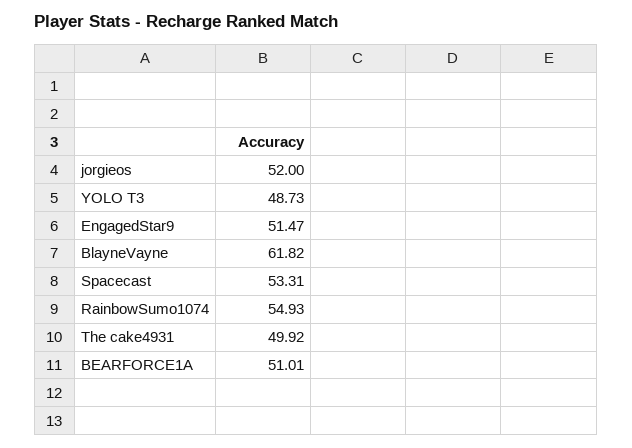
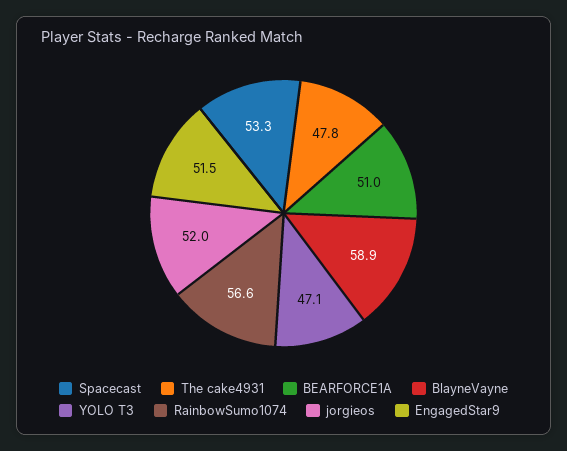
YOLO T3: 48.73 -> 47.1
BlayneVayne: 61.82 -> 58.9
RainbowSumo1074: 54.93 -> 56.6
The cake4931: 49.92 -> 47.8

